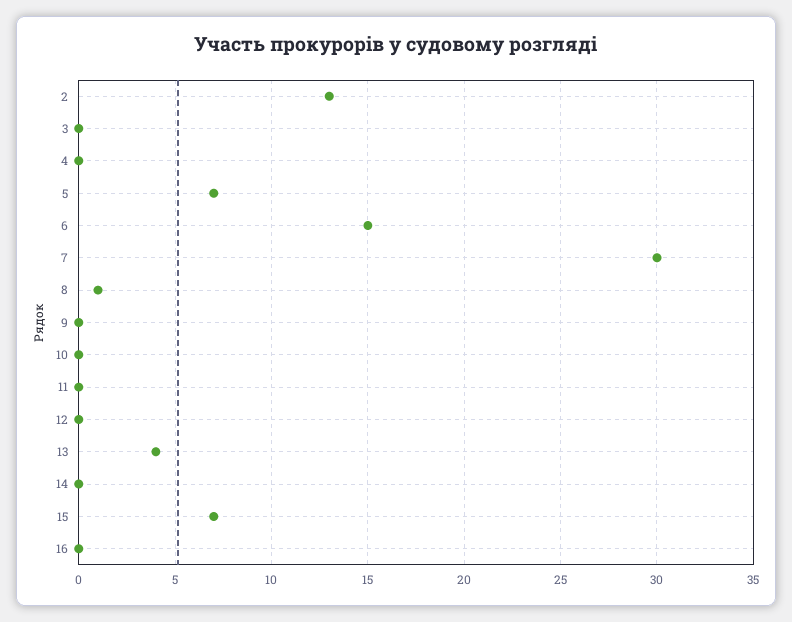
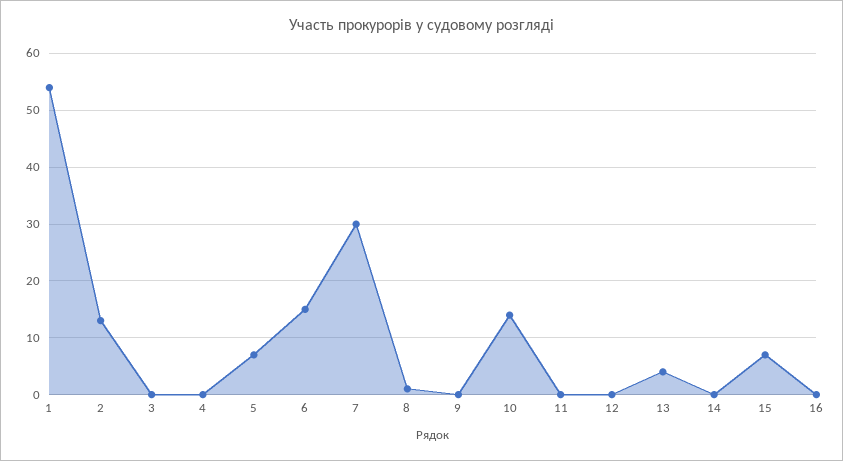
10: 0 -> 15
1: none -> 55

